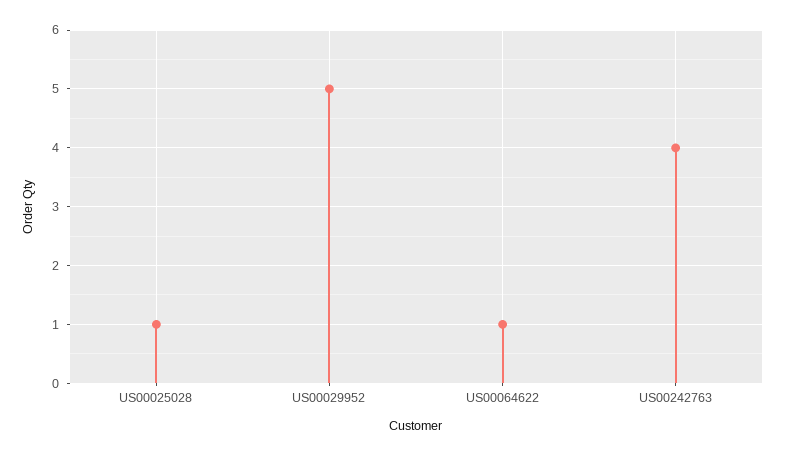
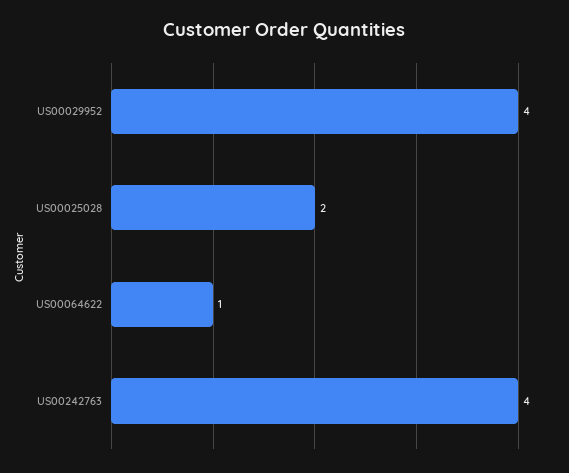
US00025028: 1 -> 2
US00029952: 5 -> 4

